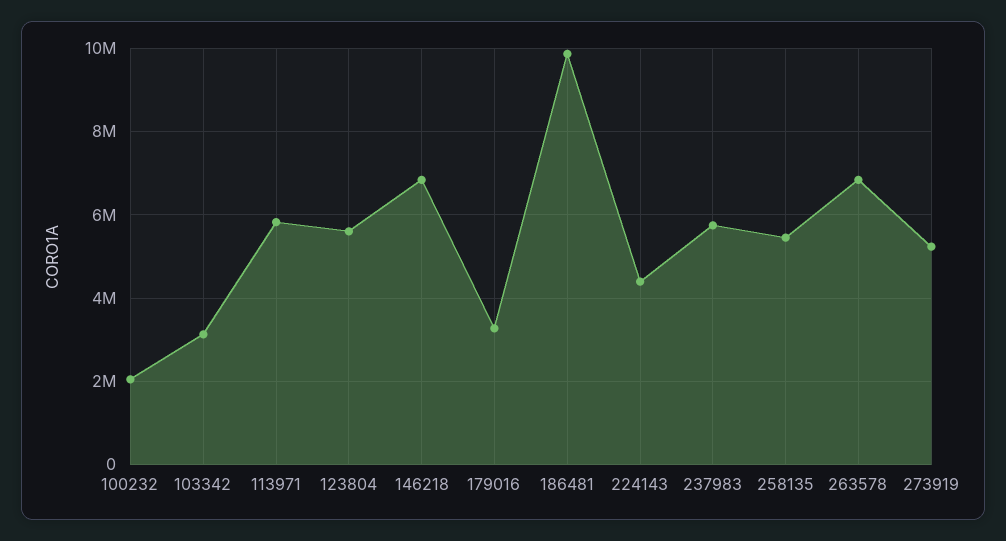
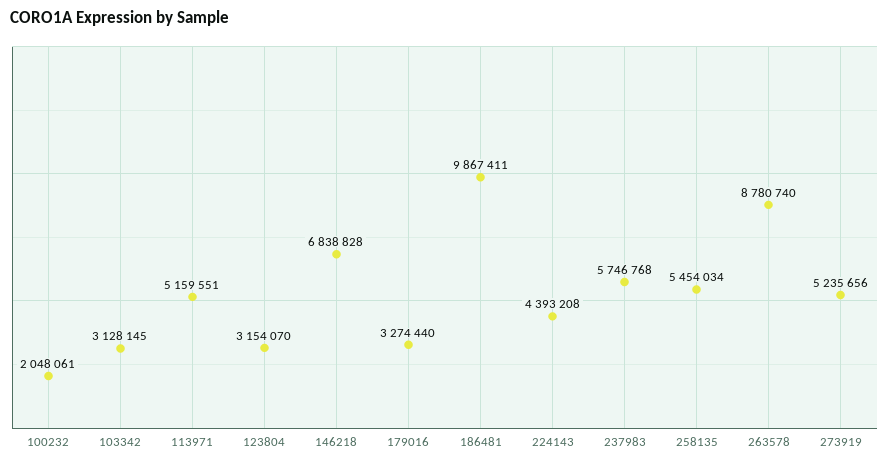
113971: 5800000 -> 5159551
123804: 5600000 -> 3154070
263578: 6800000 -> 8780740

